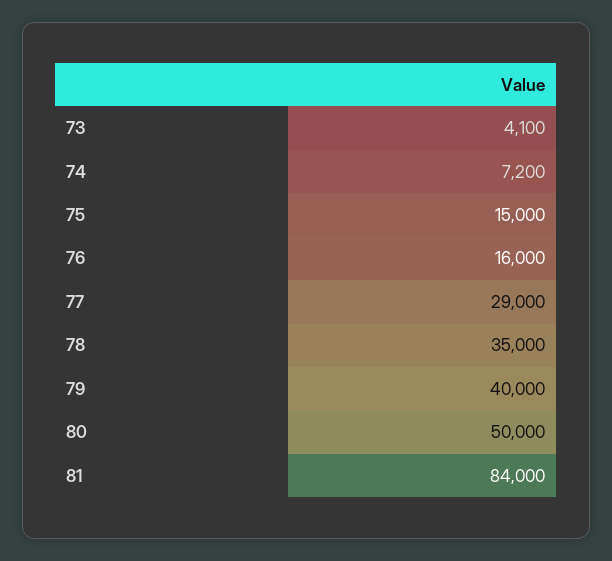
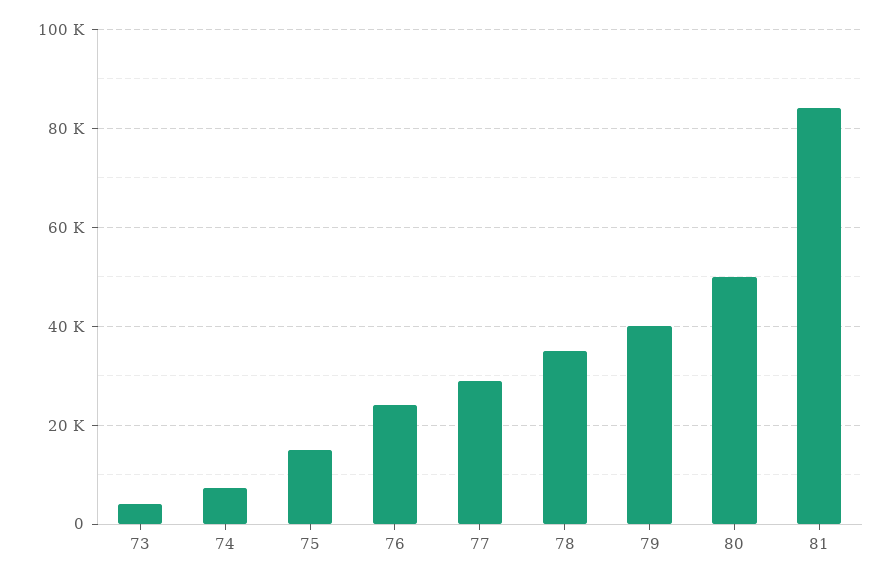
76: 16000 -> 24000

